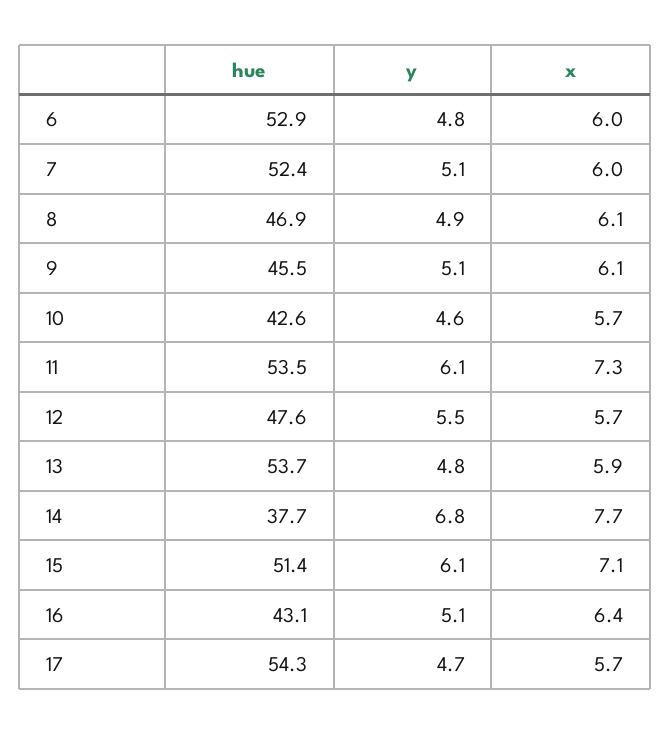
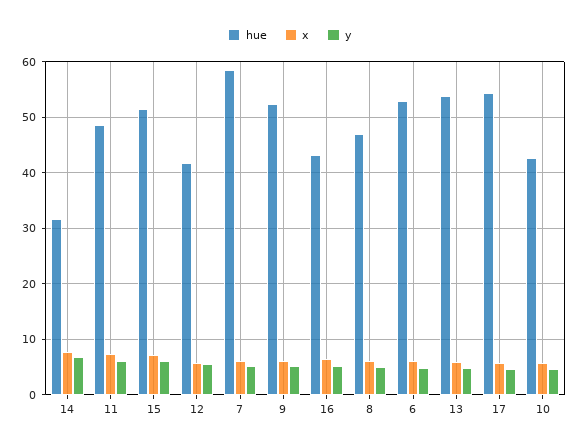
hue, 7: 52.4 -> 58
hue, 9: 45.5 -> 52
hue, 11: 53.5 -> 48
hue, 12: 47.6 -> 42
hue, 14: 37.7 -> 32

